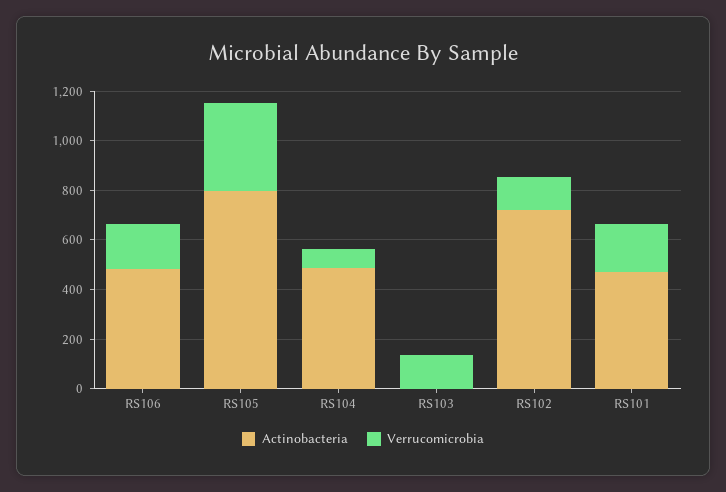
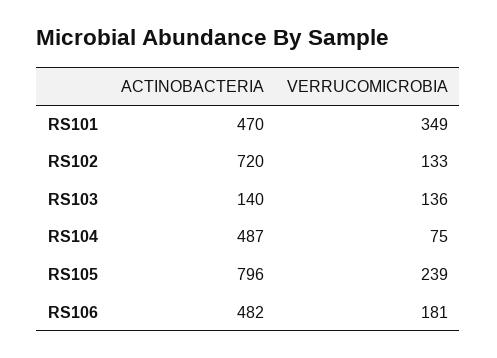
Verrucomicrobia, RS105: 350 -> 239
Actinobacteria, RS103: 0 -> 140
Verrucomicrobia, RS101: 200 -> 349

